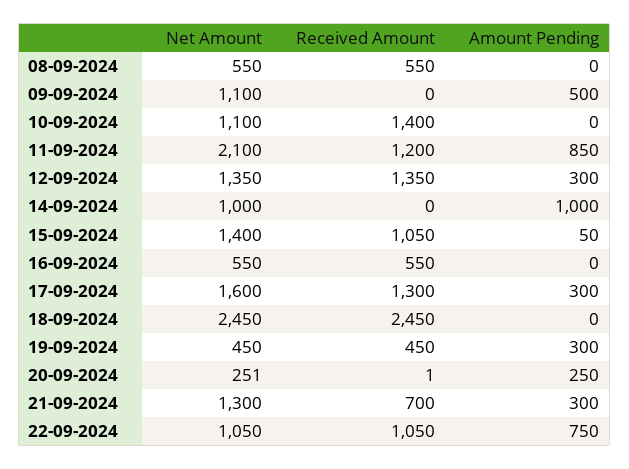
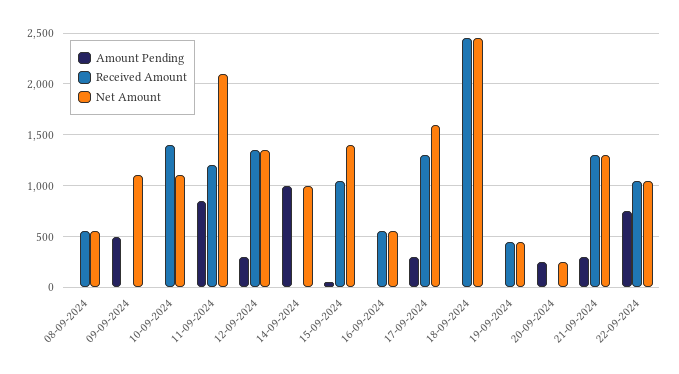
Amount Pending, 19-09-2024: 300 -> 0
Received Amount, 21-09-2024: 700 -> 1300

